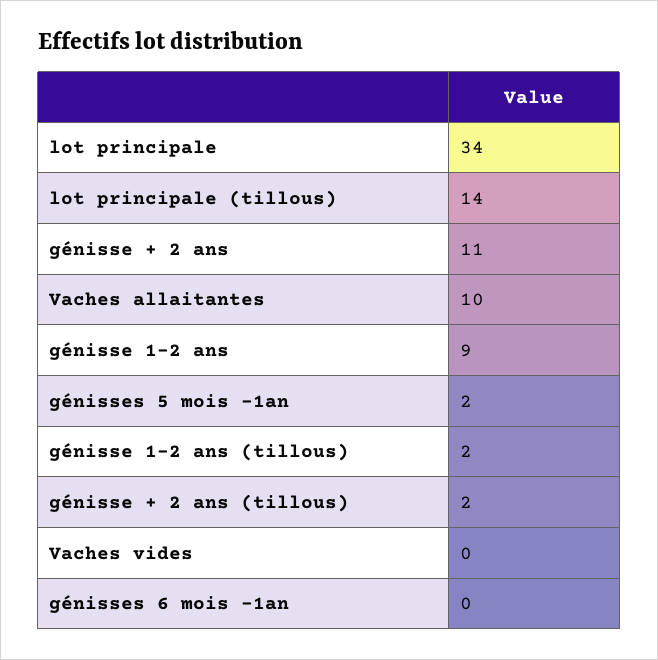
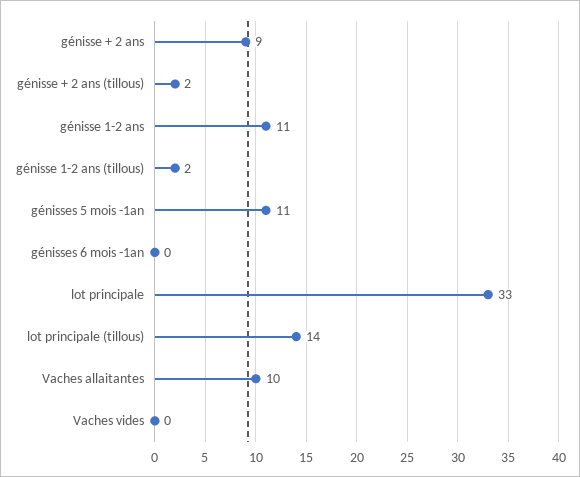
lot principale: 34 -> 33
génisse + 2 ans: 11 -> 9
génisse 1-2 ans: 9 -> 11
génisses 5 mois -1an: 2 -> 11

